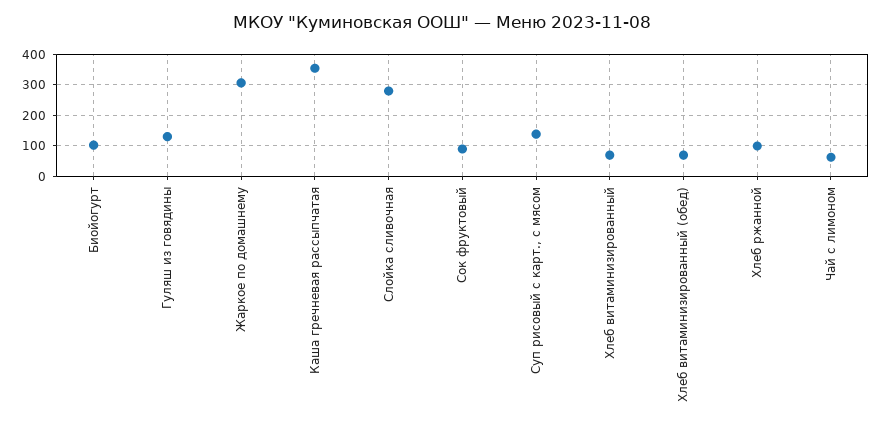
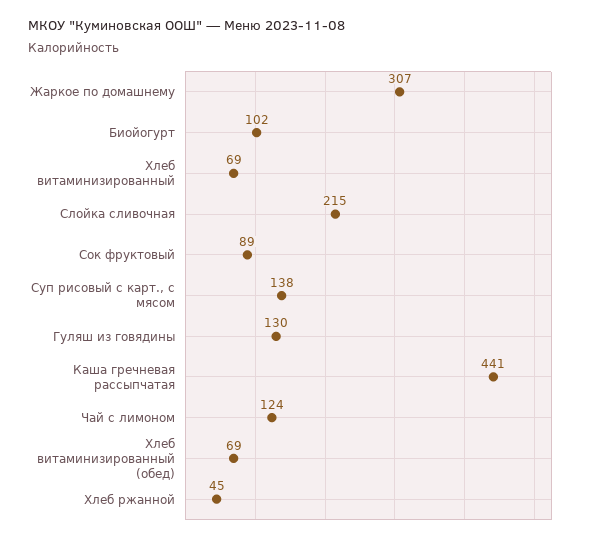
Каша гречневая рассыпчатая: 360 -> 441
Слойка сливочная: 280 -> 215
Хлеб ржанной: 100 -> 45
Чай с лимоном: 60 -> 124

